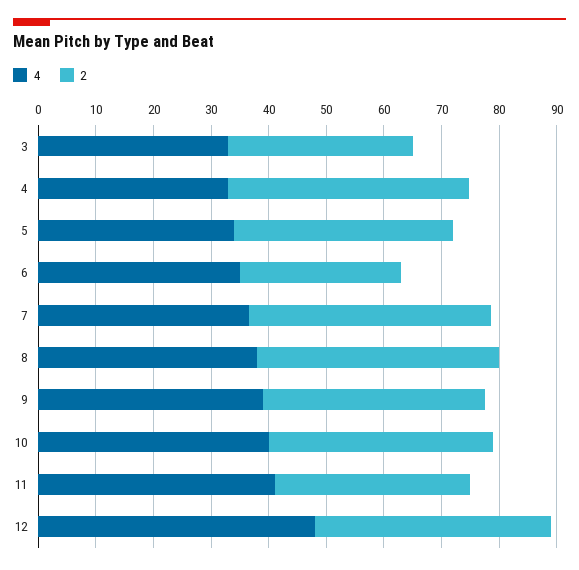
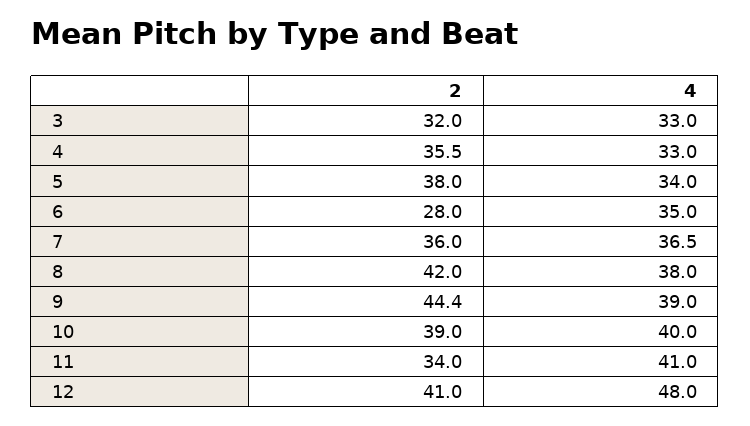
2, 4: 42 -> 35.5
2, 7: 42 -> 36
2, 9: 38 -> 44.4

